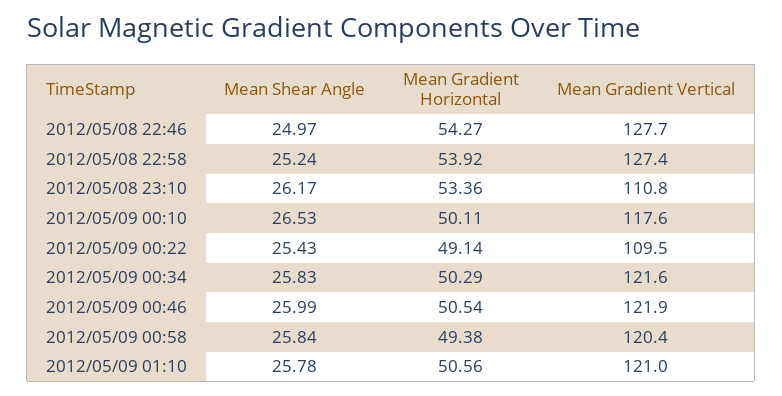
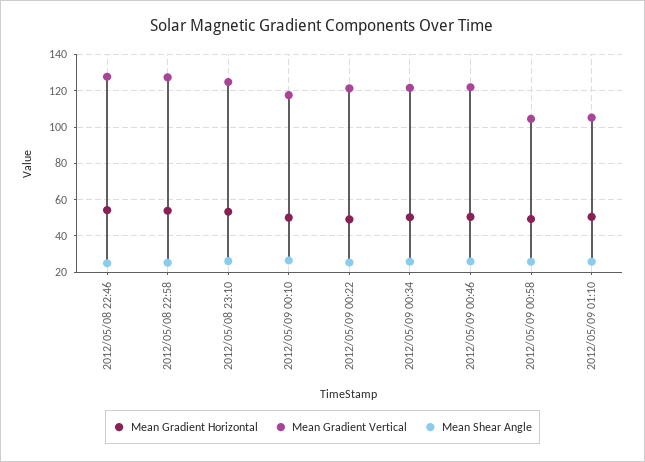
Mean Gradient Vertical, 2012/05/08 23:10: 110.8 -> 125
Mean Gradient Vertical, 2012/05/09 00:22: 109.5 -> 120
Mean Gradient Vertical, 2012/05/09 00:58: 120.4 -> 105
Mean Gradient Vertical, 2012/05/09 01:10: 121 -> 105

